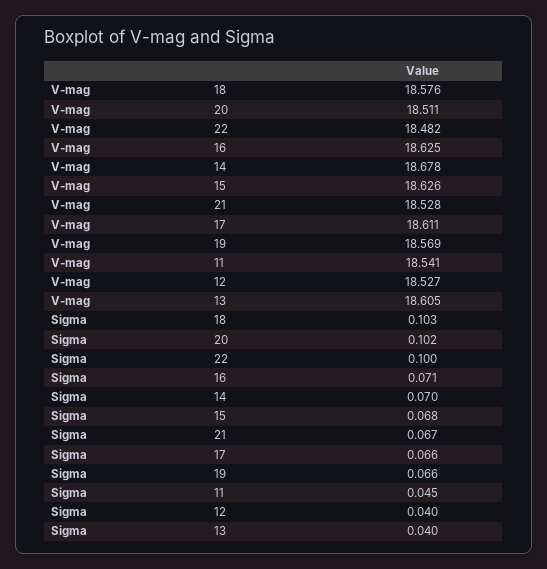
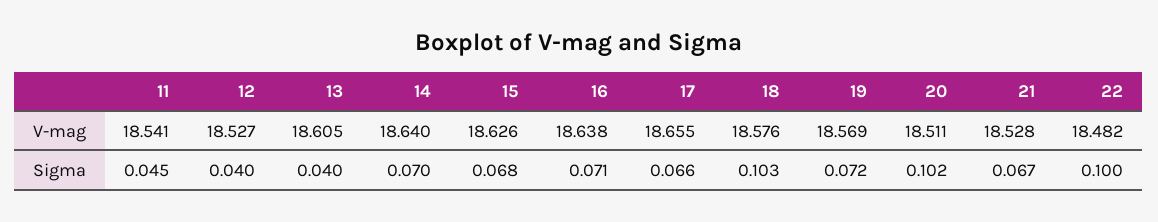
V-mag, 16: 18.625 -> 18.638
V-mag, 14: 18.678 -> 18.64
V-mag, 17: 18.611 -> 18.655
Sigma, 19: 0.066 -> 0.072

